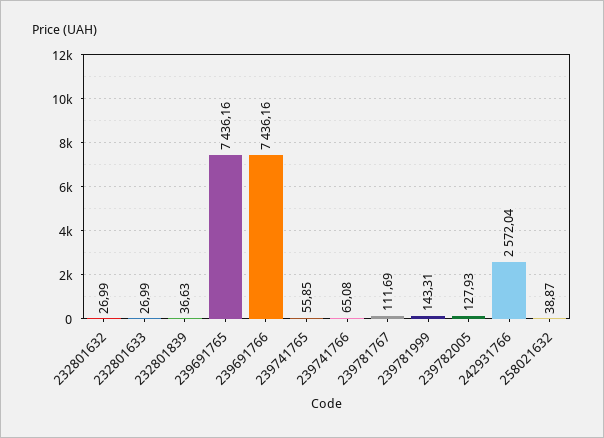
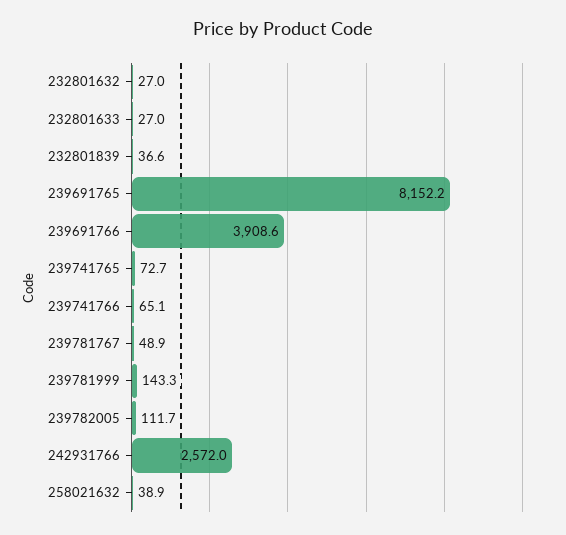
239691765: 7436.16 -> 8152.2
239691766: 7436.16 -> 3908.6
239741765: 55.85 -> 72.7
239781767: 111.69 -> 48.9
239782005: 127.93 -> 111.7

